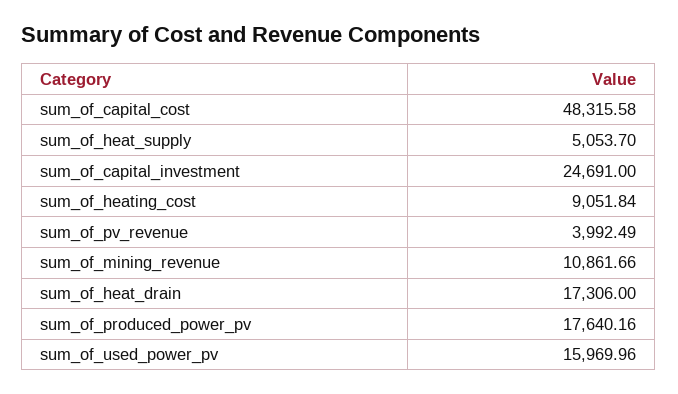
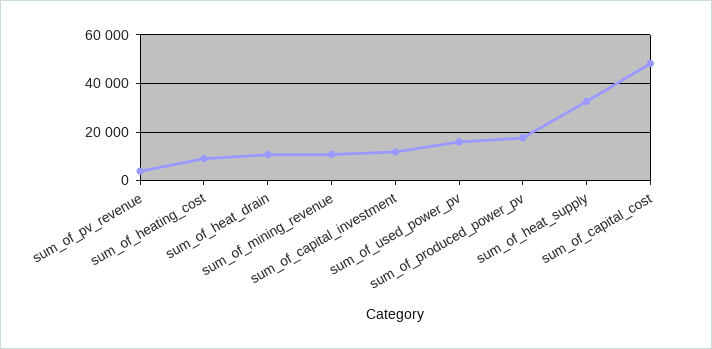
sum_of_heat_supply: 5053.7 -> 32500
sum_of_capital_investment: 24691 -> 12500
sum_of_heat_drain: 17306 -> 10000

